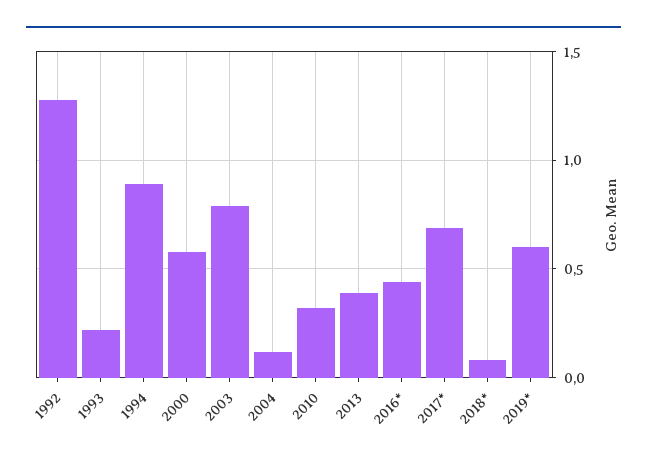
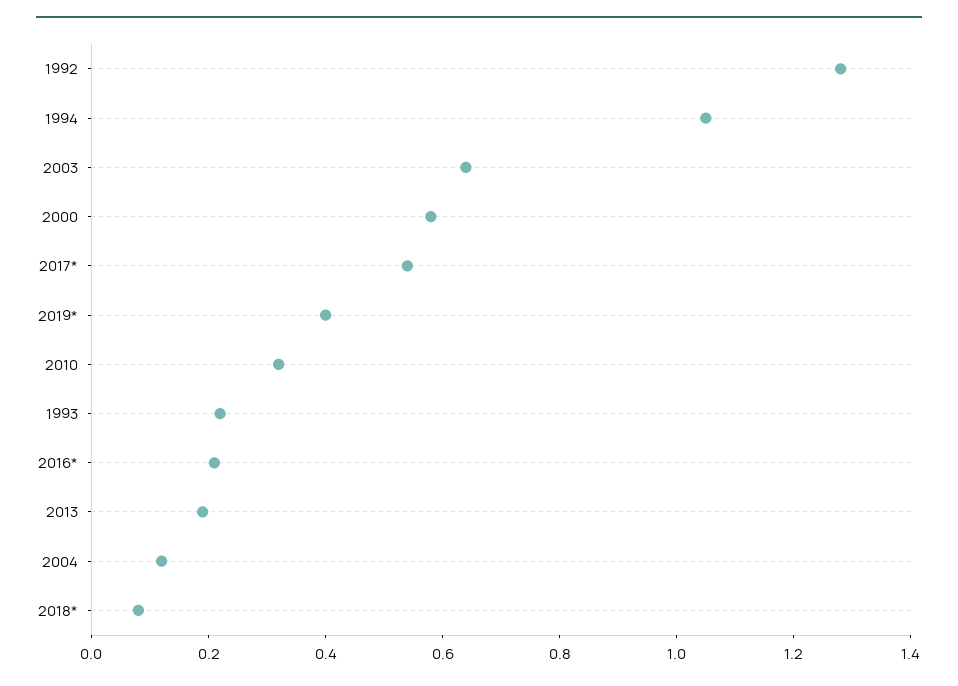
1994: 0.9 -> 1.05
2003: 0.8 -> 0.65
2013: 0.4 -> 0.2
2016*: 0.45 -> 0.2
2017*: 0.7 -> 0.55
2019*: 0.6 -> 0.4

